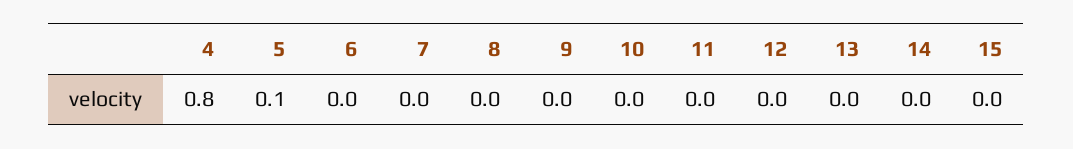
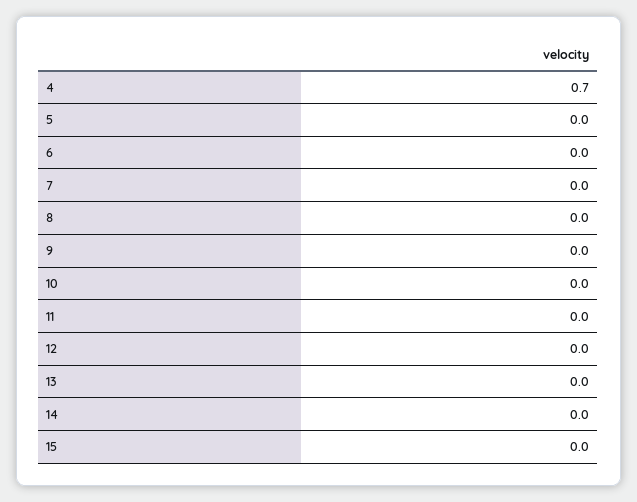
4: 0.8 -> 0.7
5: 0.1 -> 0

